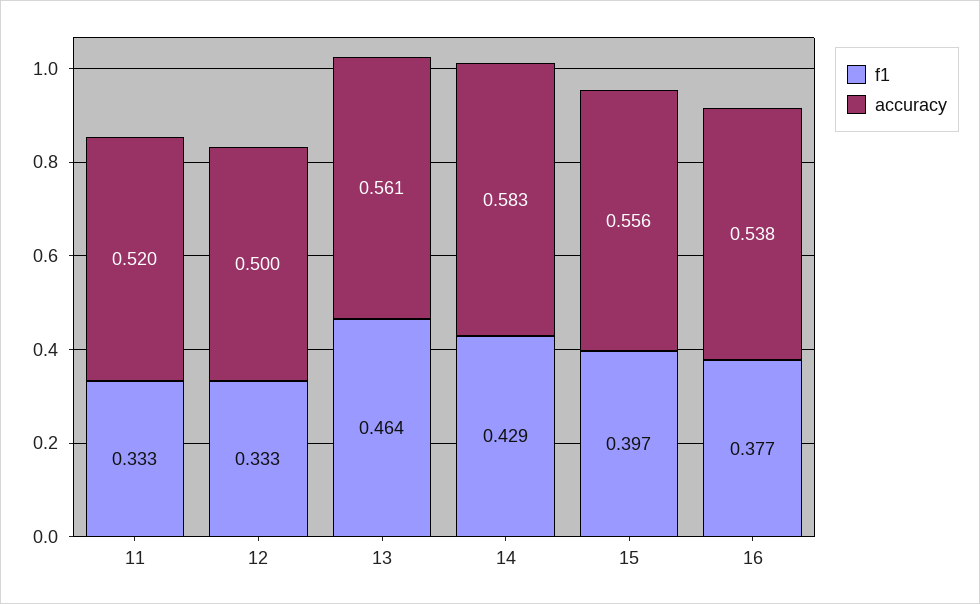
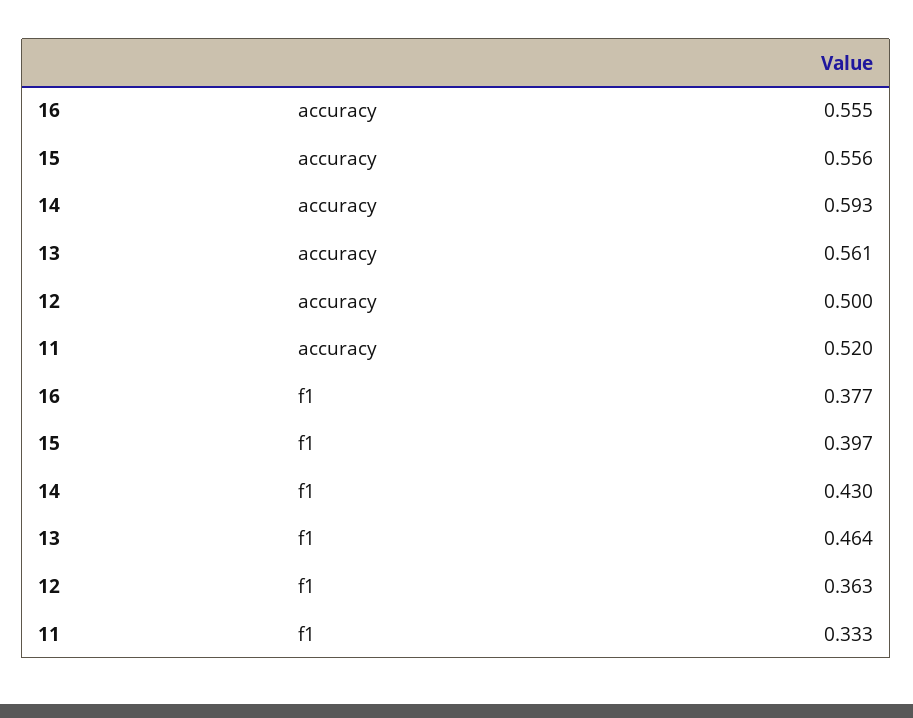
f1, 12: 0.333 -> 0.363
f1, 14: 0.429 -> 0.43
accuracy, 14: 0.583 -> 0.593
accuracy, 16: 0.538 -> 0.555

